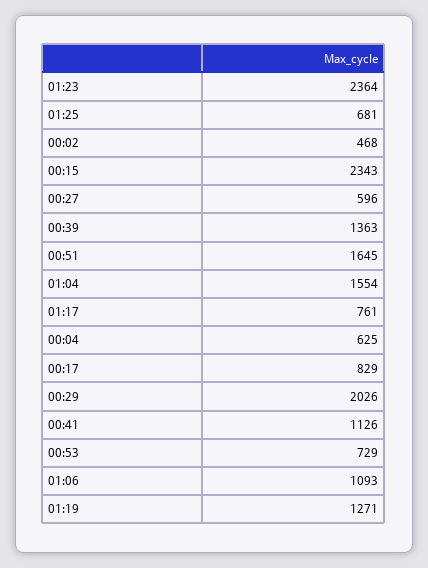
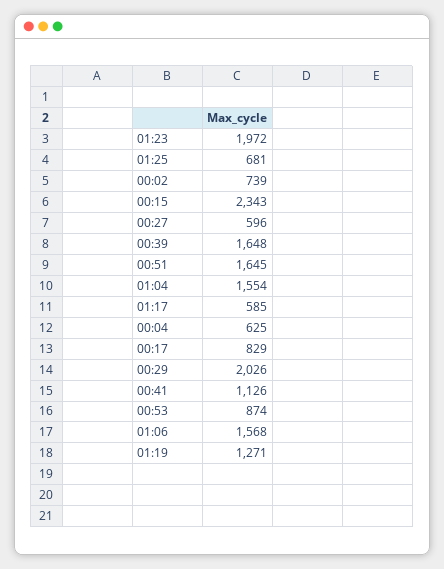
01:23: 2364 -> 1972
00:02: 468 -> 739
00:39: 1363 -> 1648
01:17: 761 -> 585
00:53: 729 -> 874
01:06: 1093 -> 1568

